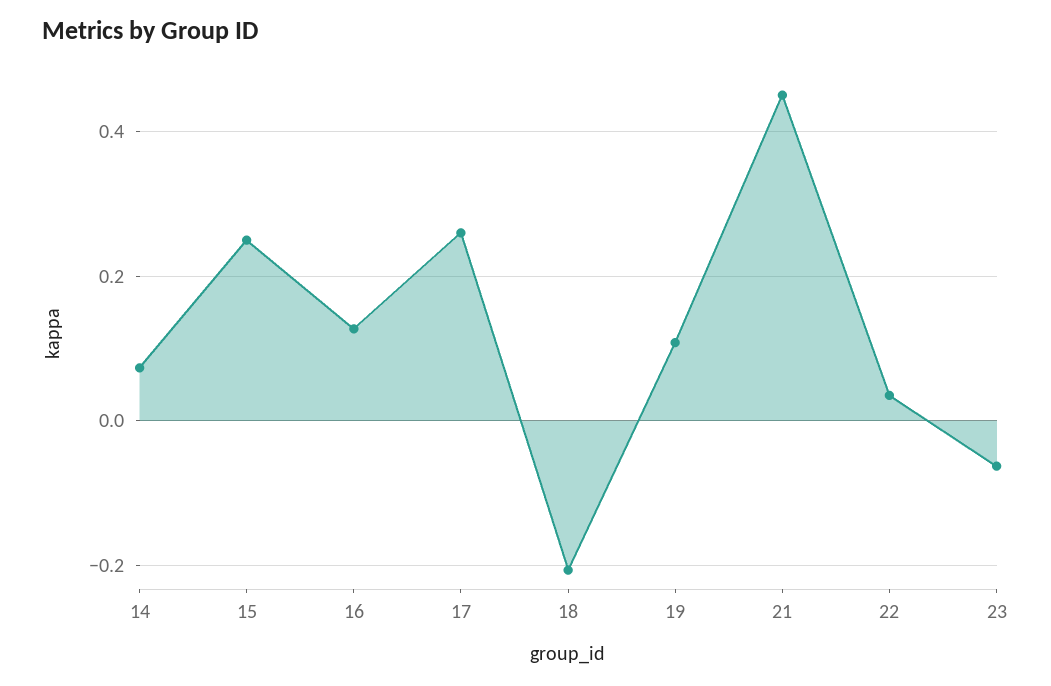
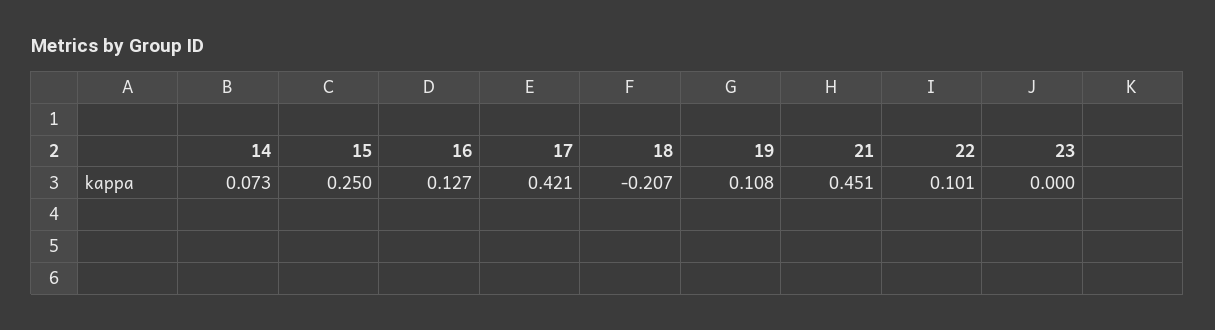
17: 0.26 -> 0.421
22: 0.04 -> 0.101
23: -0.06 -> 0

